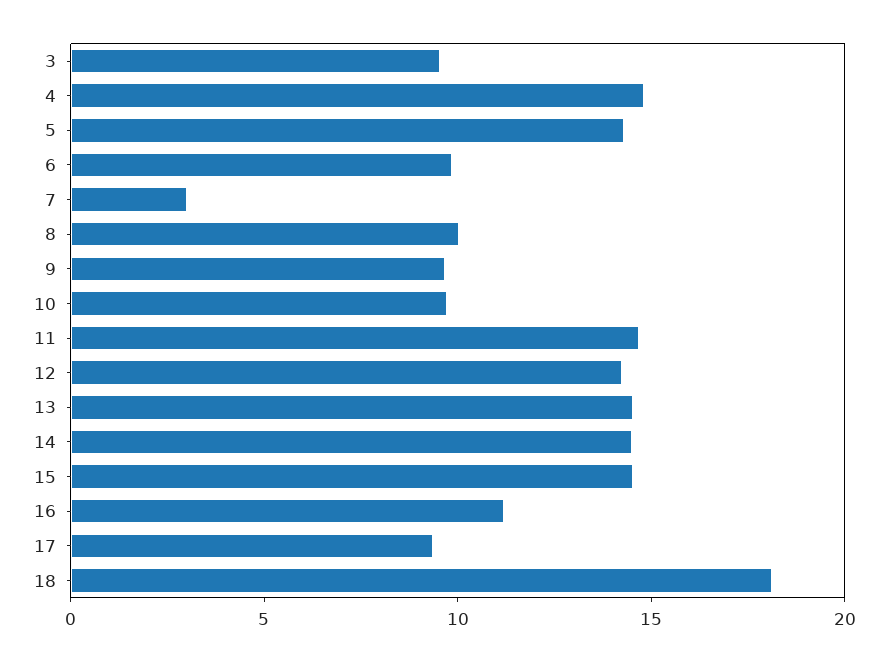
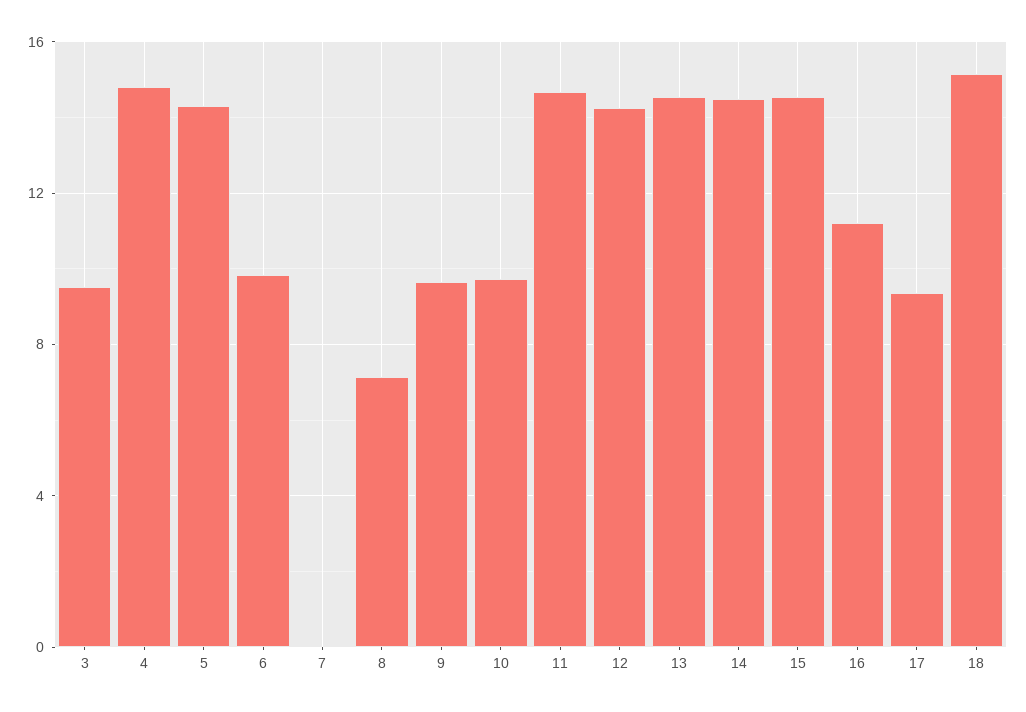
7: 3 -> 0
8: 10 -> 7
18: 18 -> 15

